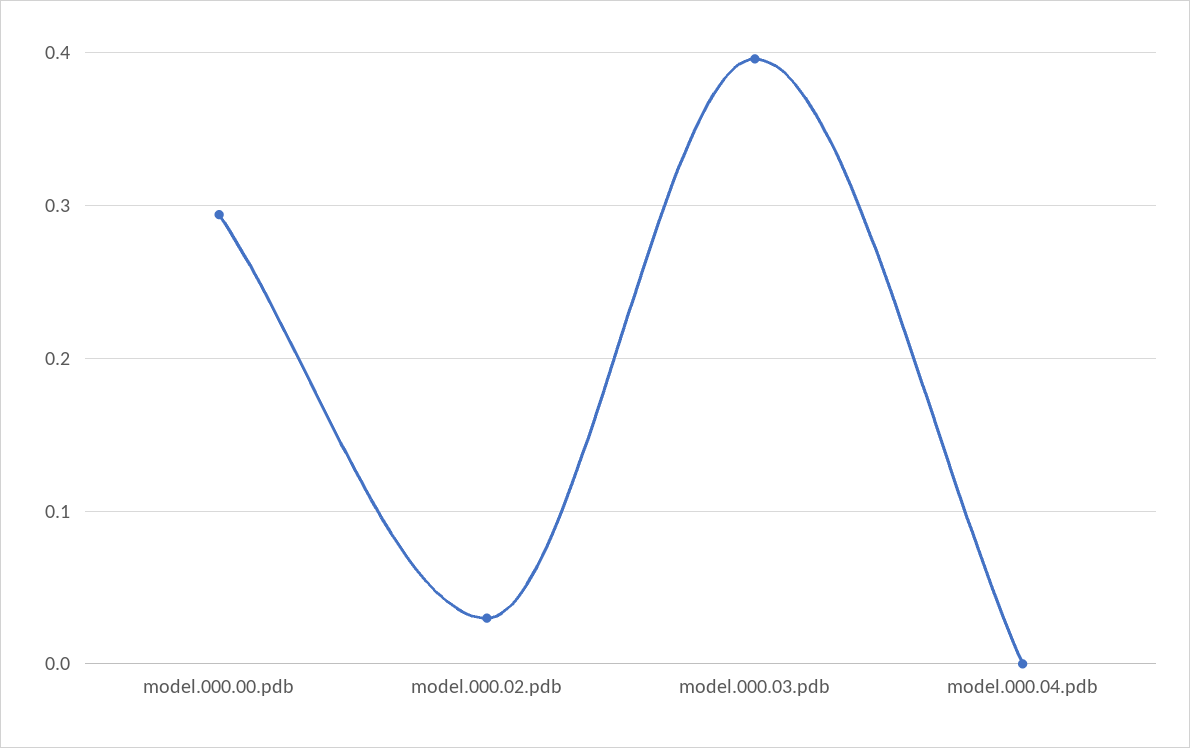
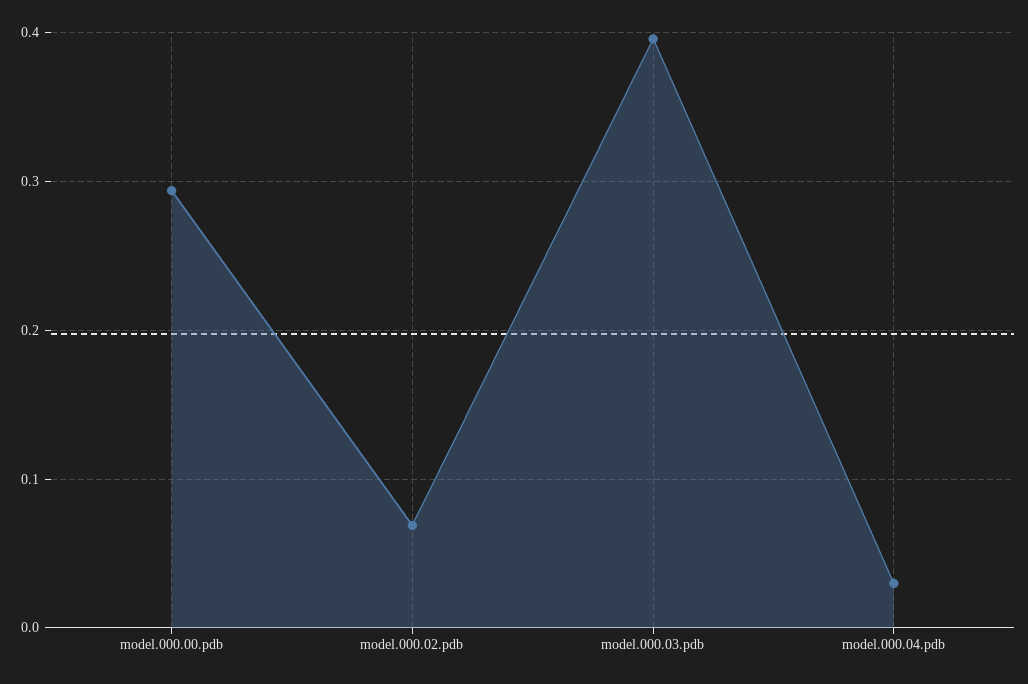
model.000.02.pdb: 0.03 -> 0.07
model.000.04.pdb: 0 -> 0.03

